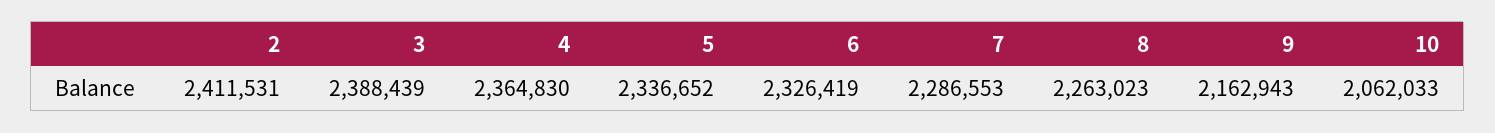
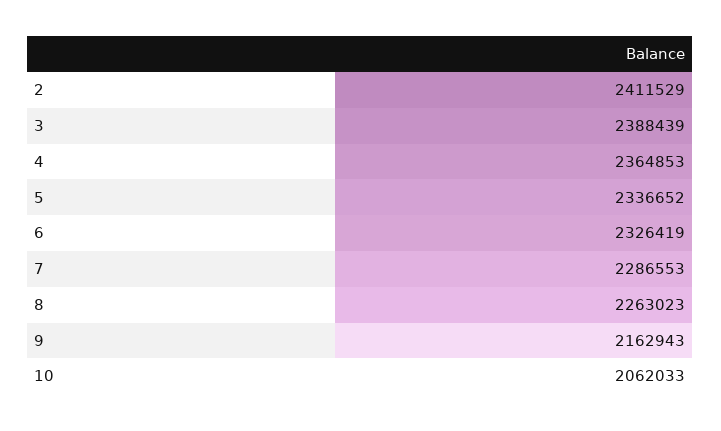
2: 2411531 -> 2411529
4: 2364830 -> 2364853

